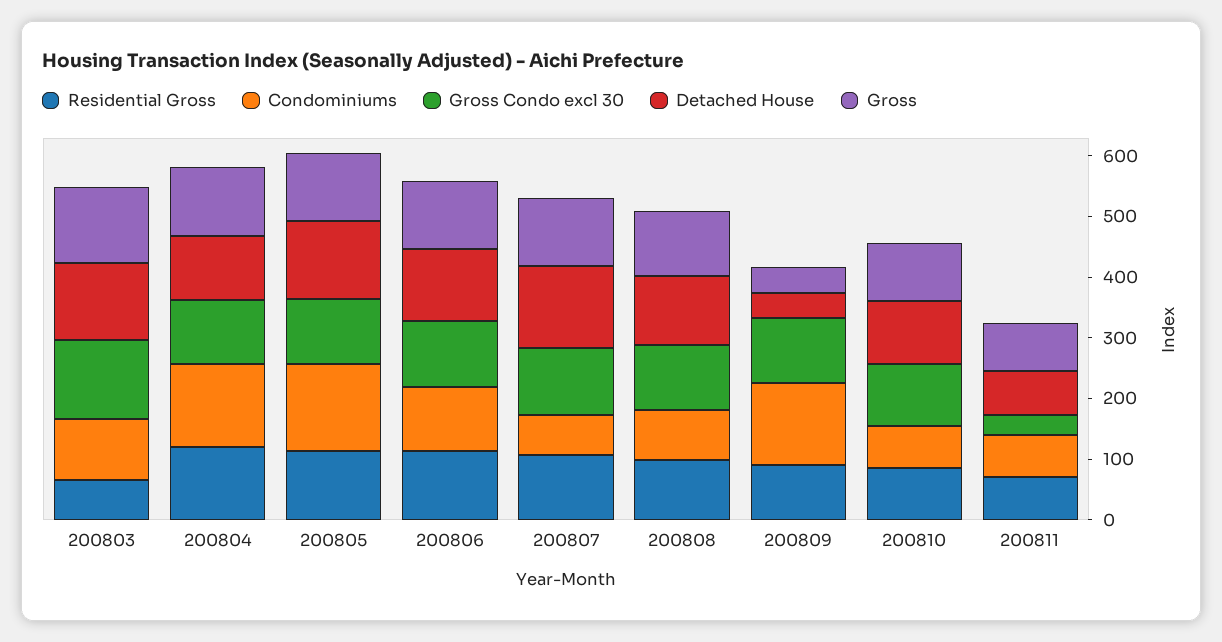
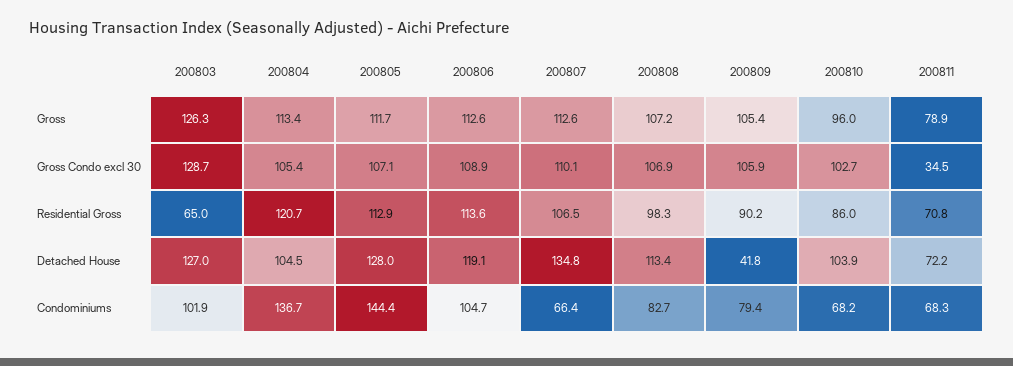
Condominiums, 200809: 140 -> 79.4
Gross, 200809: 40 -> 105.4

